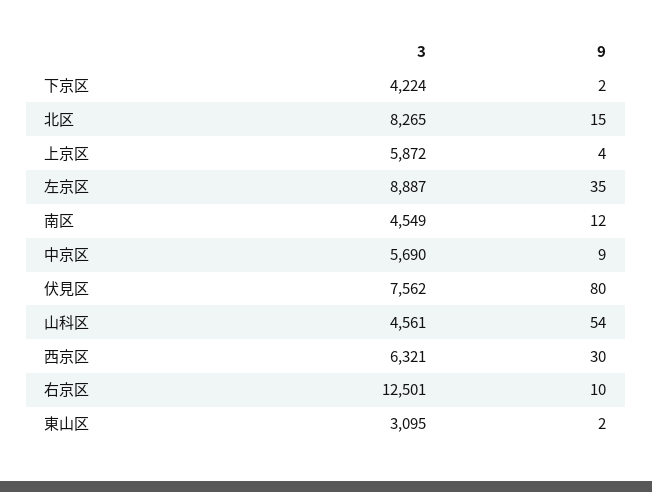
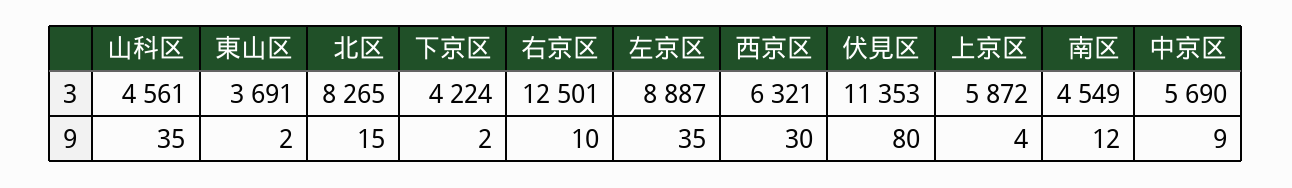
3, 伏見区: 7562 -> 11353
9, 山科区: 54 -> 35
3, 東山区: 3095 -> 3691

